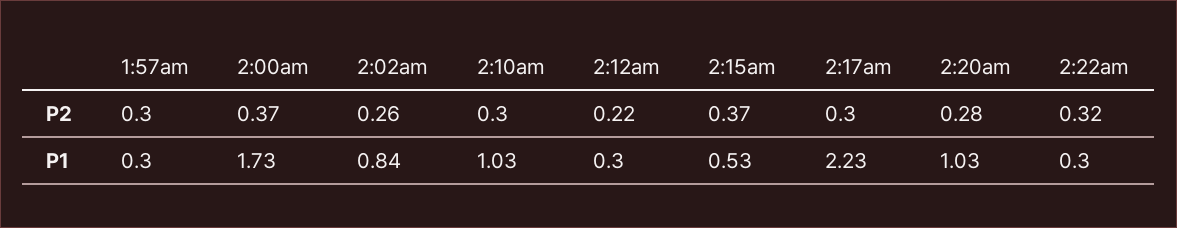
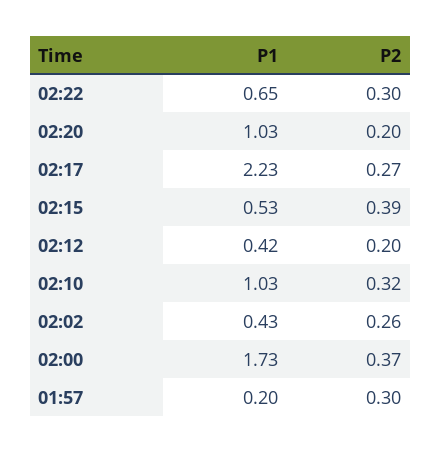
2:10am, P2: 0.3 -> 0.32
2:12am, P2: 0.22 -> 0.2
2:15am, P2: 0.37 -> 0.39
2:17am, P2: 0.3 -> 0.27
2:20am, P2: 0.28 -> 0.2
2:22am, P2: 0.32 -> 0.3
1:57am, P1: 0.3 -> 0.2
2:02am, P1: 0.84 -> 0.43
2:12am, P1: 0.3 -> 0.42
2:22am, P1: 0.3 -> 0.65

